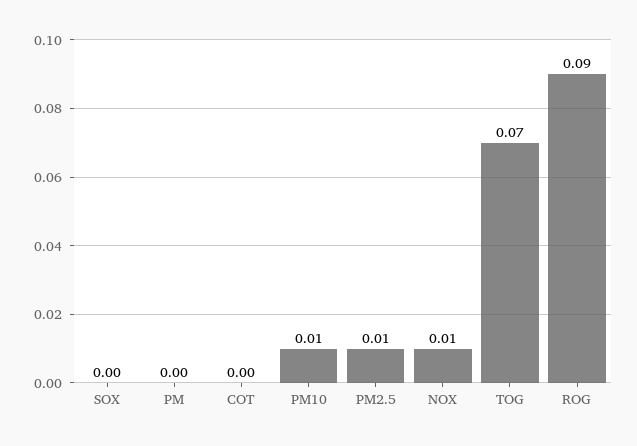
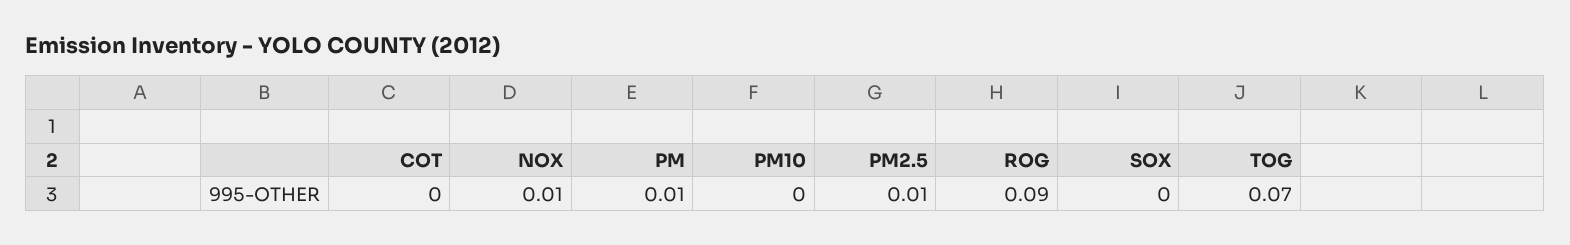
PM: 0 -> 0.01
PM10: 0.01 -> 0

